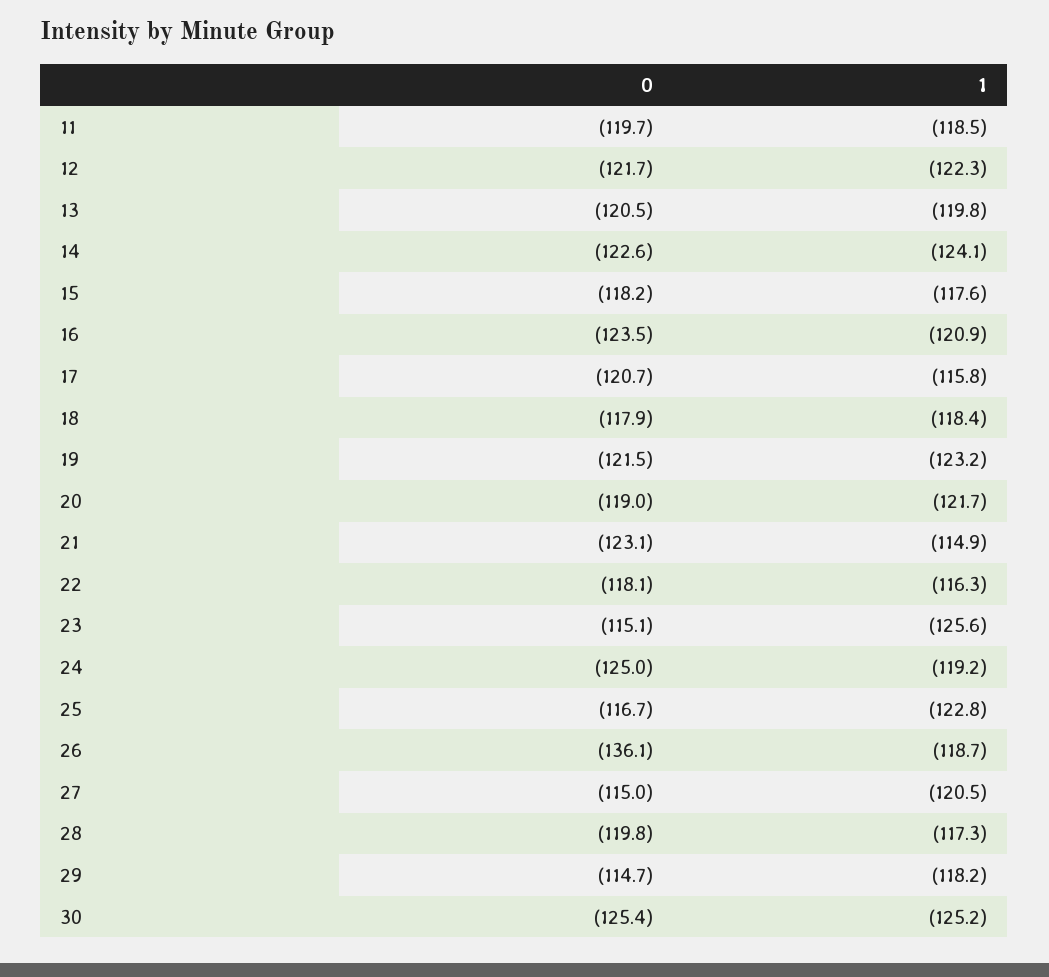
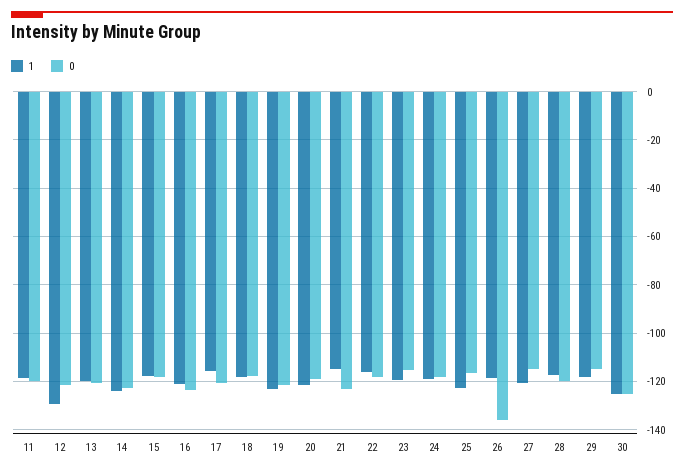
1, 12: -122.3 -> -130
1, 23: -125.6 -> -120
0, 24: -125 -> -117.5

